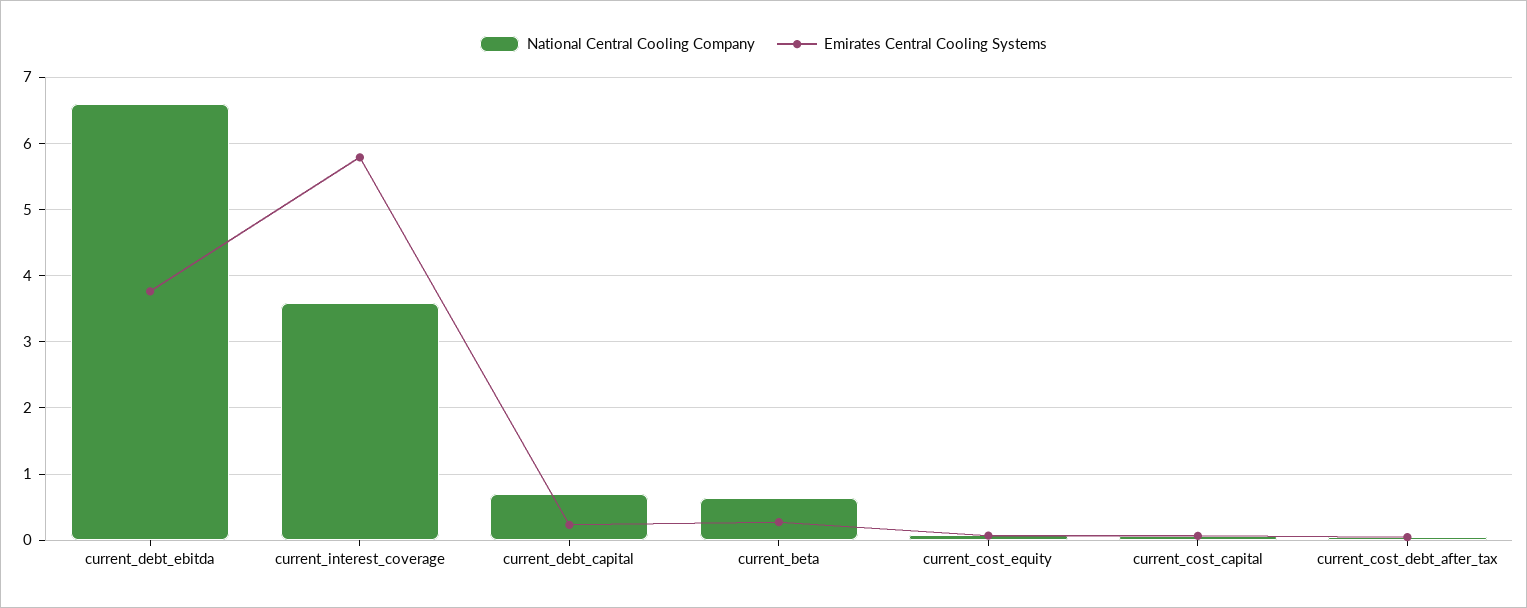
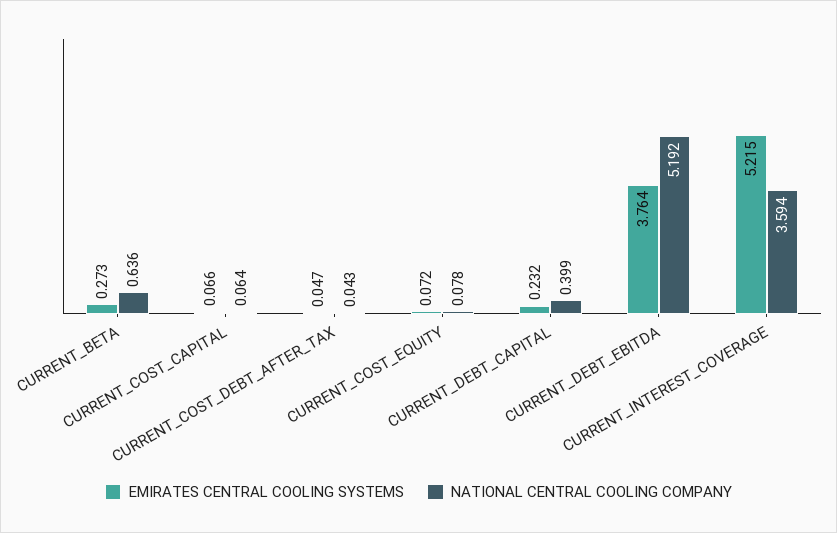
National Central Cooling Company, current_debt_ebitda: 6.6 -> 5.192
Emirates Central Cooling Systems, current_interest_coverage: 5.8 -> 5.215
National Central Cooling Company, current_debt_capital: 0.7 -> 0.399

